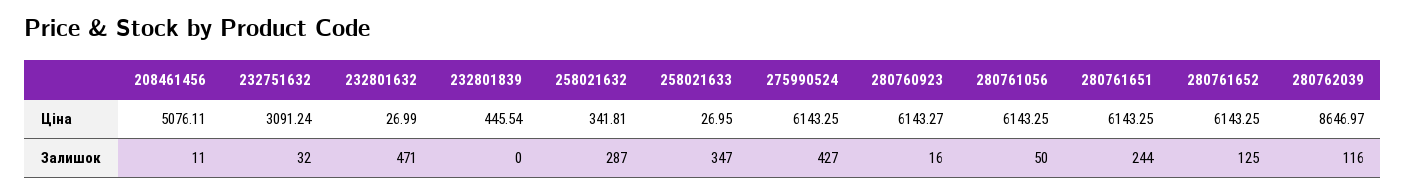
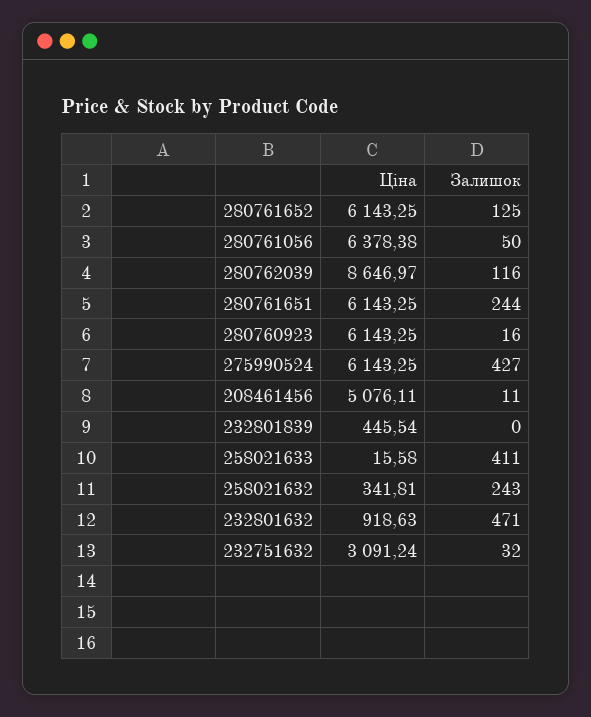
232801632, Ціна: 26.99 -> 918.63
258021633, Ціна: 26.95 -> 15.58
280760923, Ціна: 6143.27 -> 6143.25
280761056, Ціна: 6143.25 -> 6378.38
258021632, Залишок: 287 -> 243
258021633, Залишок: 347 -> 411

